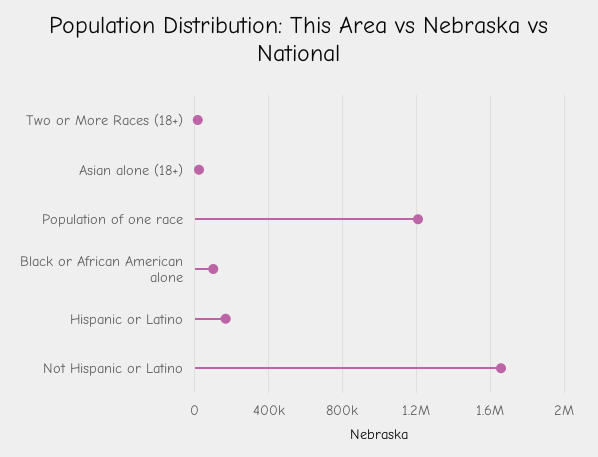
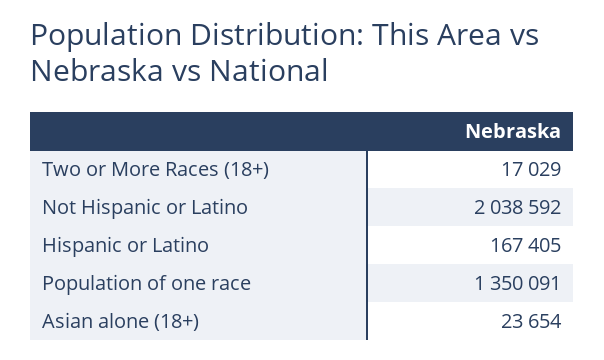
Population of one race: 1200000 -> 1350091
Black or African American alone: 100000 -> none
Not Hispanic or Latino: 1650000 -> 2038592

